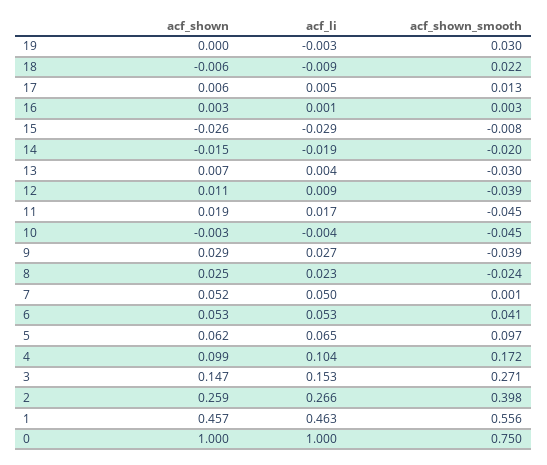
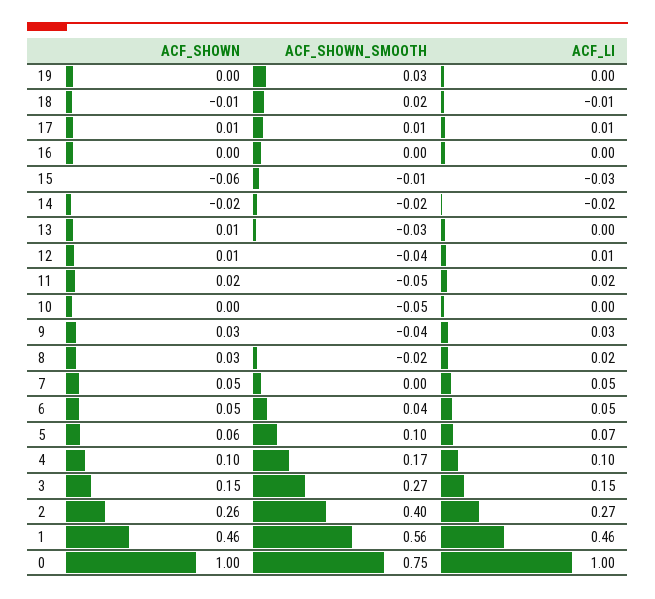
acf_shown, 15: -0.026 -> -0.06

